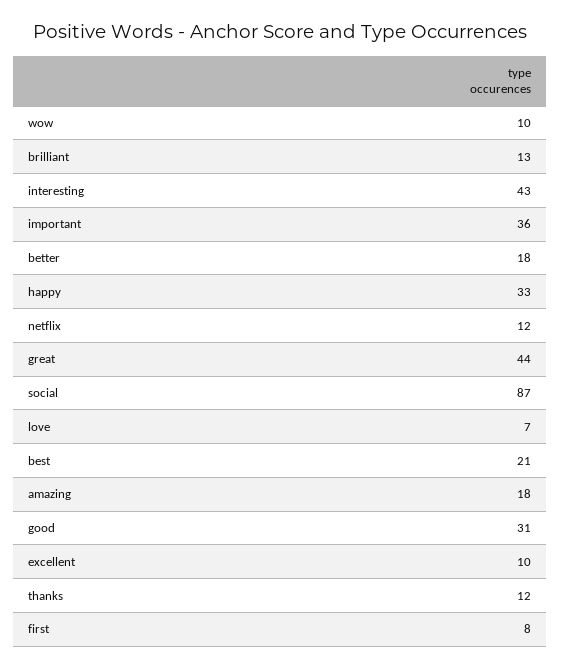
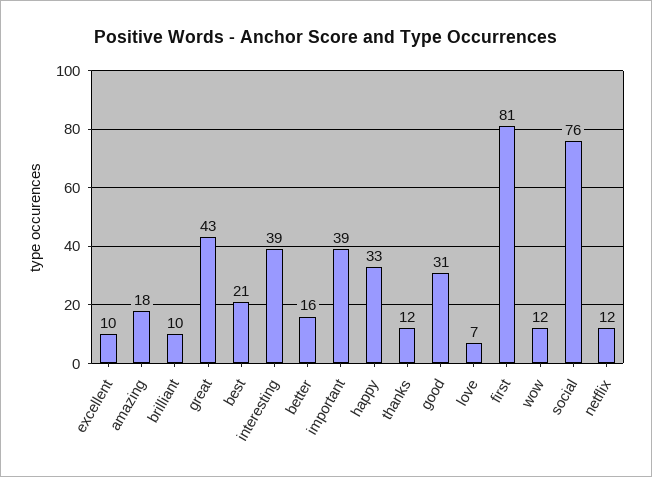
wow: 10 -> 12
brilliant: 13 -> 10
interesting: 43 -> 39
important: 36 -> 39
better: 18 -> 16
great: 44 -> 43
social: 87 -> 76
first: 8 -> 81

